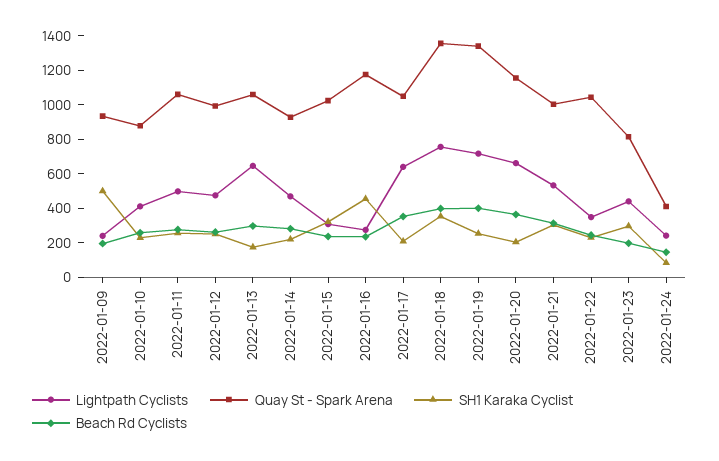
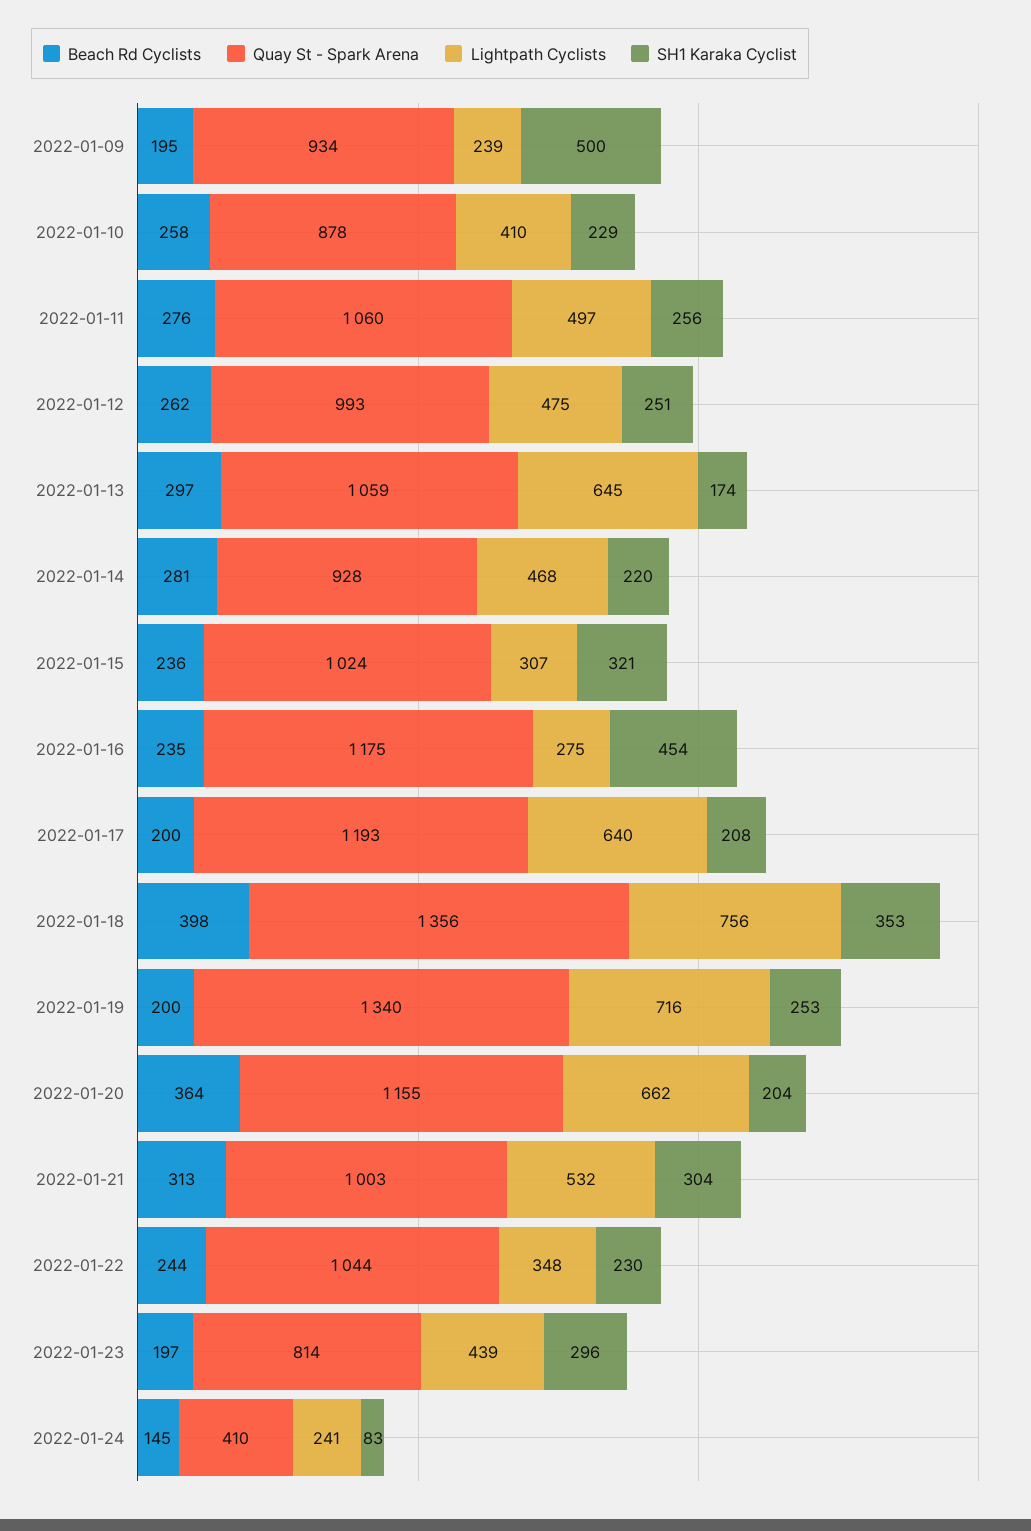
Quay St - Spark Arena, 2022-01-17: 1050 -> 1193
Beach Rd Cyclists, 2022-01-17: 350 -> 200
Beach Rd Cyclists, 2022-01-19: 400 -> 200

